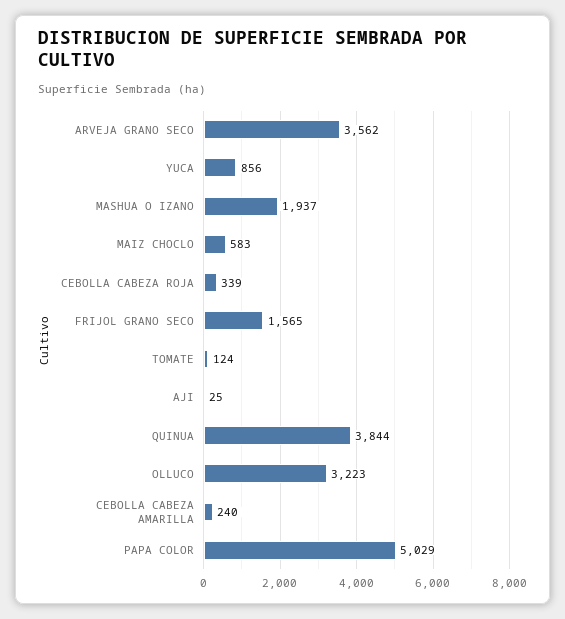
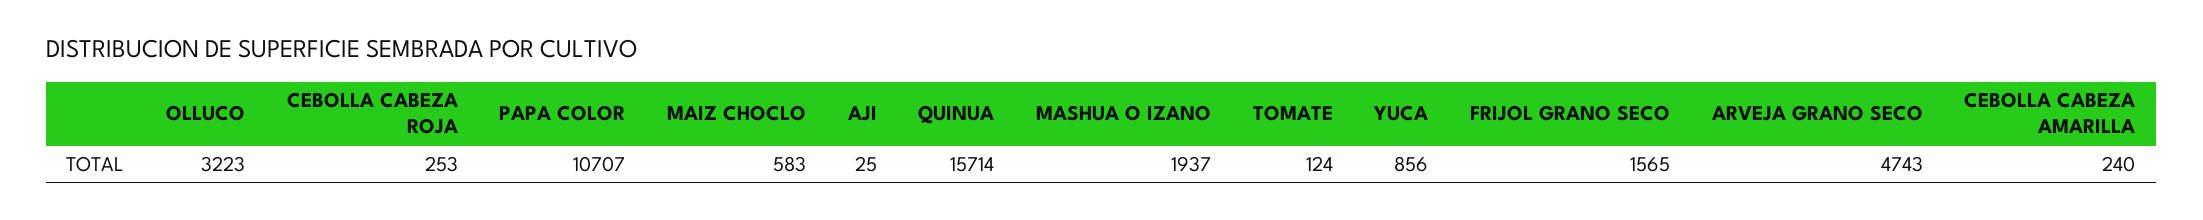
ARVEJA GRANO SECO: 3562 -> 4743
CEBOLLA CABEZA ROJA: 339 -> 253
QUINUA: 3844 -> 15714
PAPA COLOR: 5029 -> 10707

